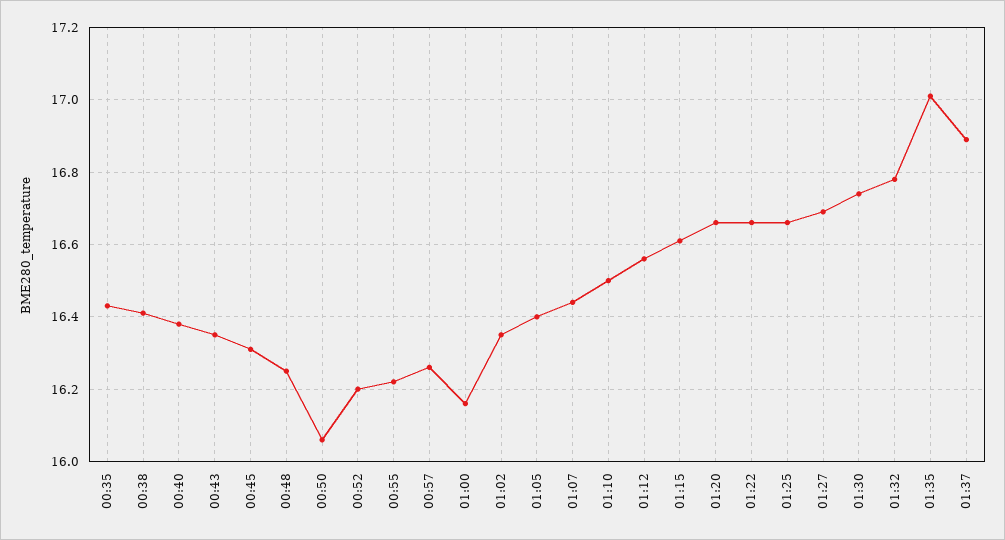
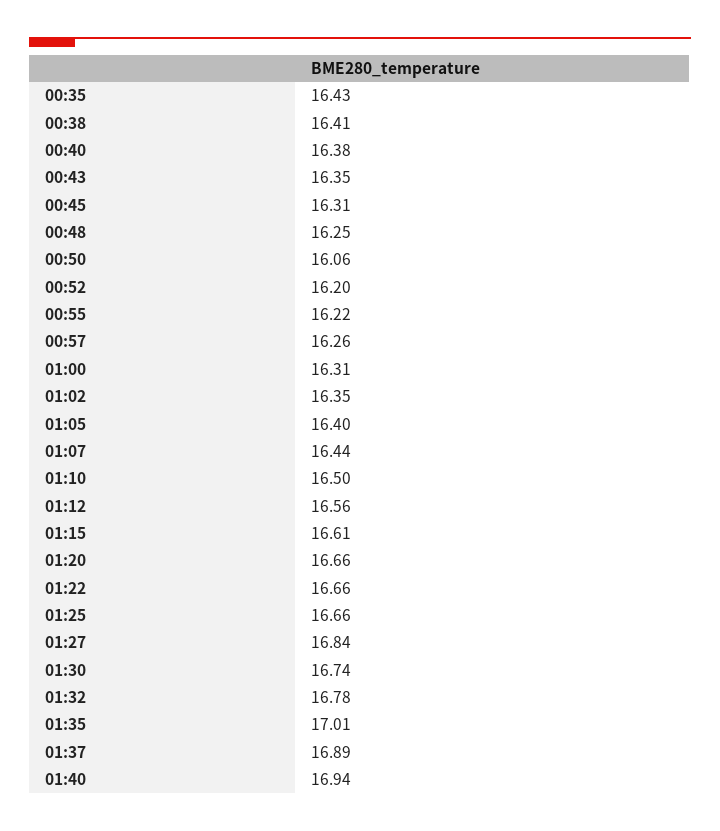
01:00: 16.15 -> 16.31
01:27: 16.7 -> 16.84
01:40: none -> 16.94

